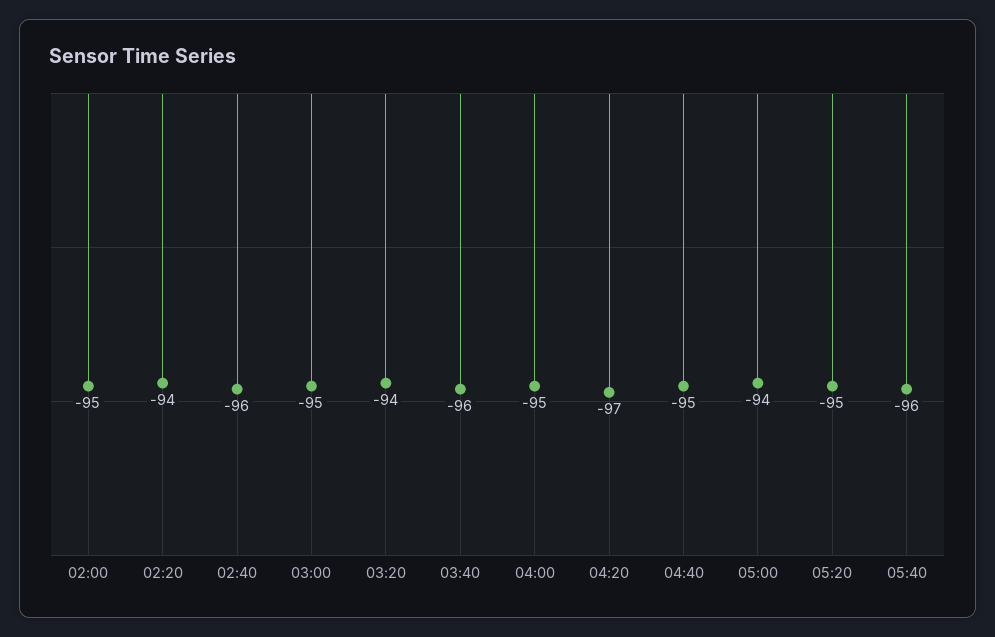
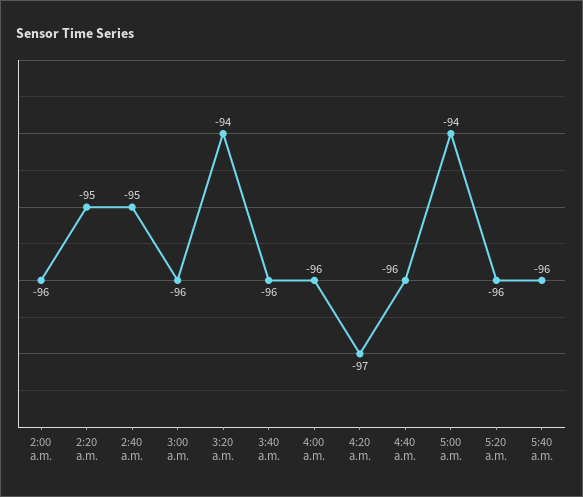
02:00: -95 -> -96
02:20: -94 -> -95
02:40: -96 -> -95
03:00: -95 -> -96
04:00: -95 -> -96
04:40: -95 -> -96
05:20: -95 -> -96

